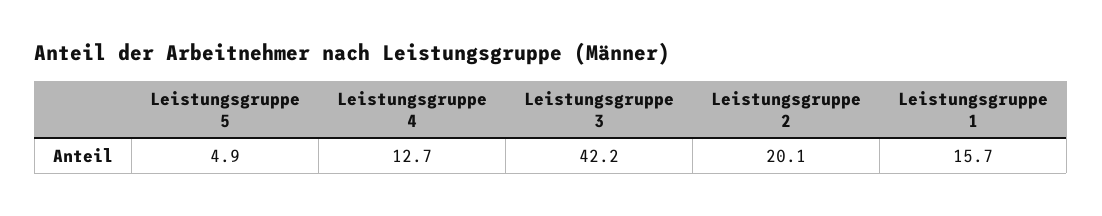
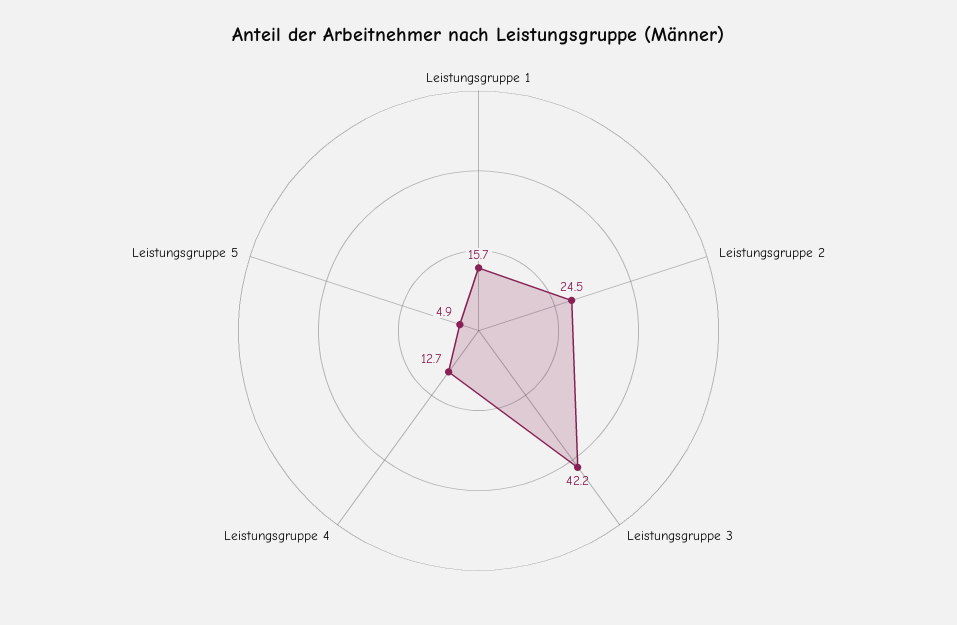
Leistungsgruppe 2: 20.1 -> 24.5

